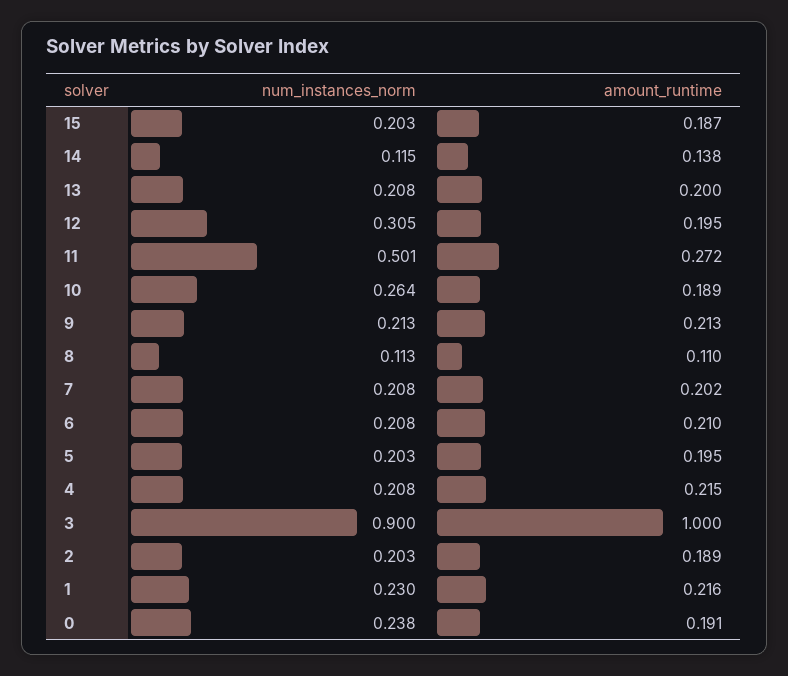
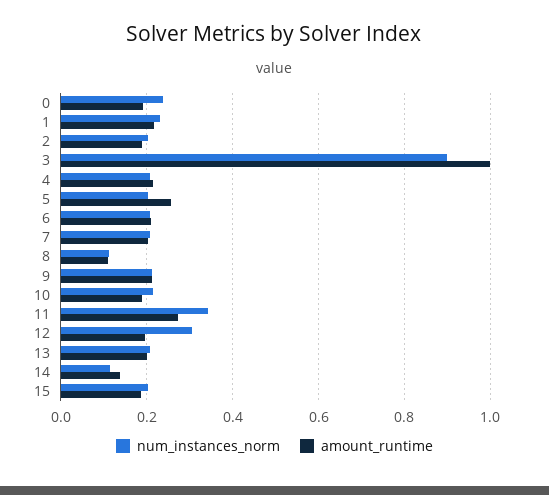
num_instances_norm, 11: 0.501 -> 0.34
num_instances_norm, 10: 0.264 -> 0.22
amount_runtime, 5: 0.195 -> 0.26

